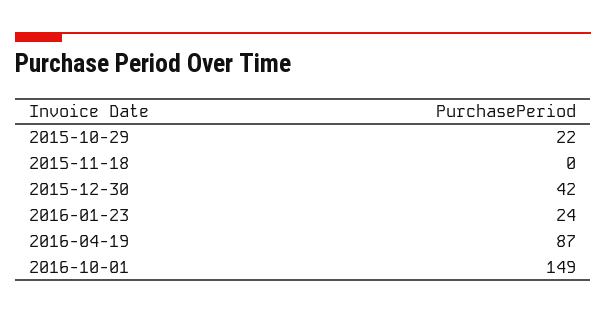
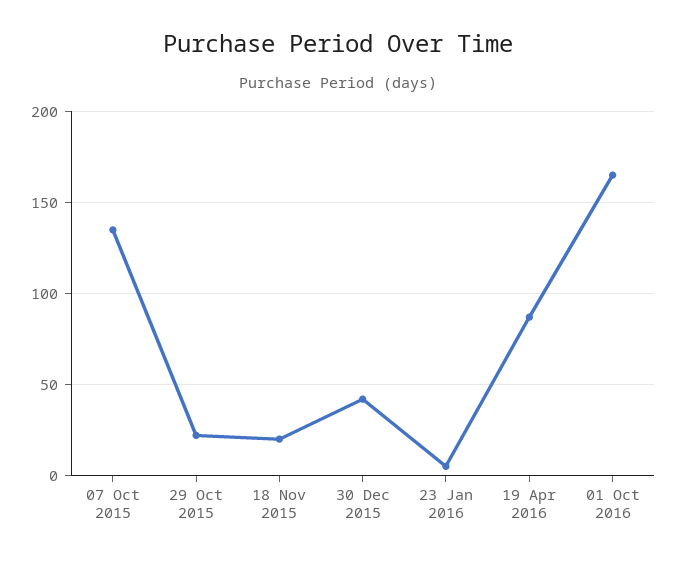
2015-11-18: 0 -> 20
2016-01-23: 24 -> 5
2016-10-01: 149 -> 165
07 Oct 2015: none -> 135

